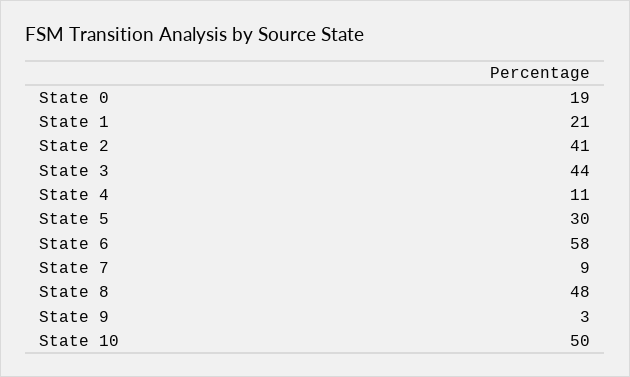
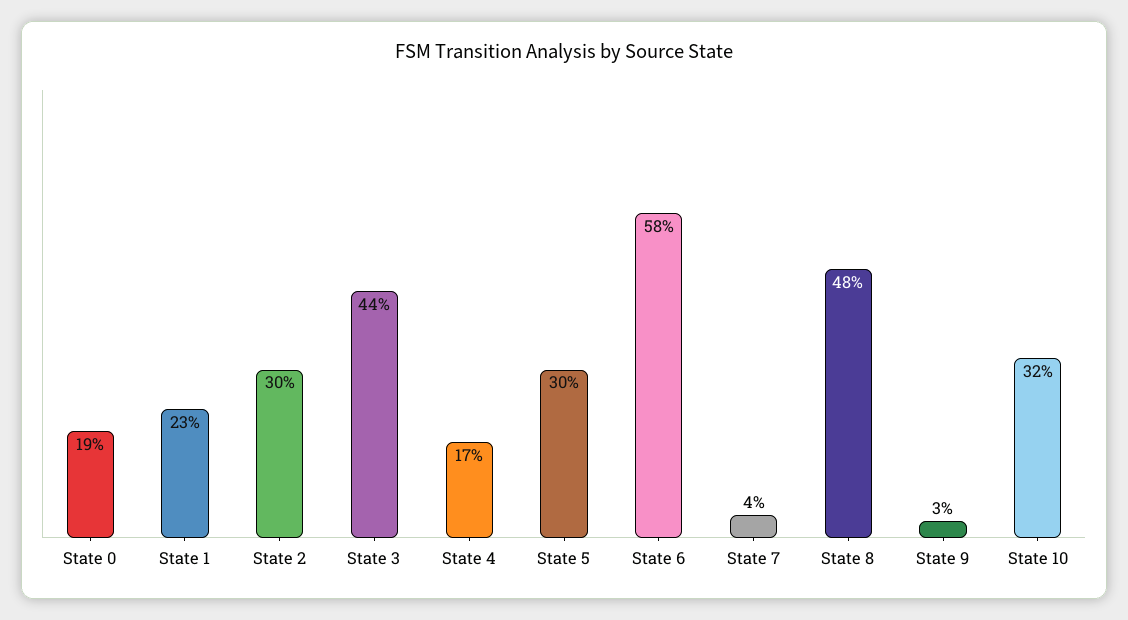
State 1: 21 -> 23
State 2: 41 -> 30
State 4: 11 -> 17
State 7: 9 -> 4
State 10: 50 -> 32

